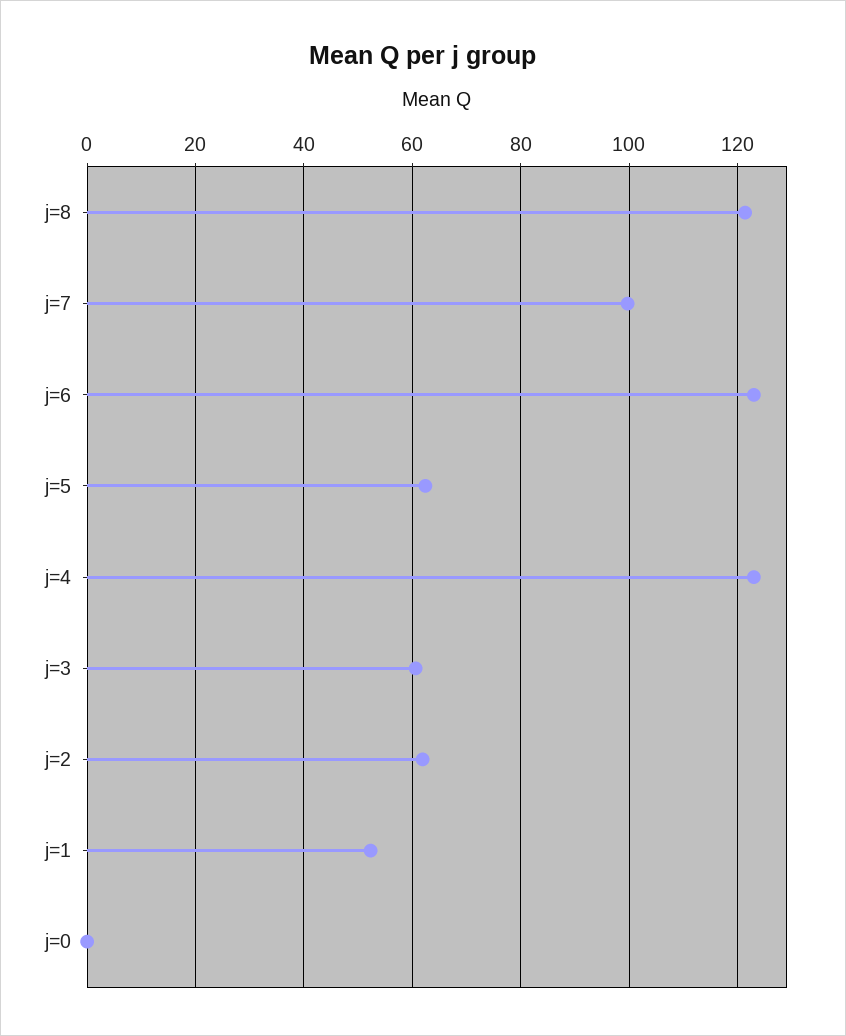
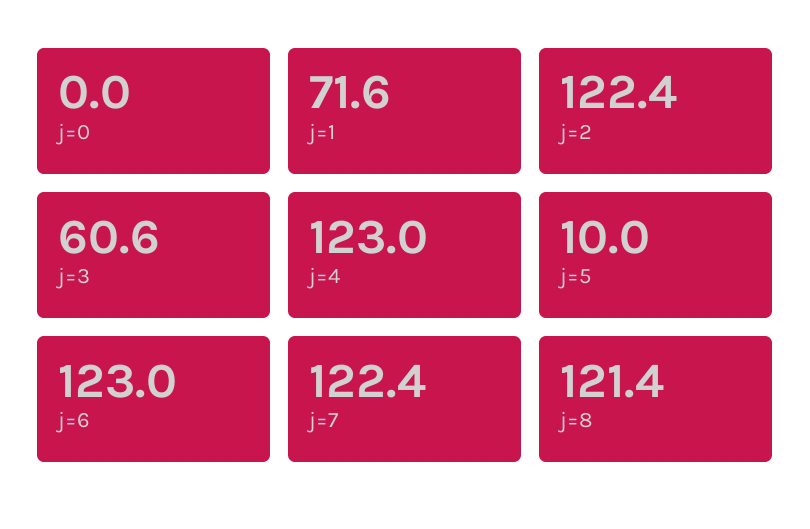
j=7: 100 -> 122.4
j=5: 62 -> 10
j=2: 62 -> 122.4
j=1: 52 -> 71.6

